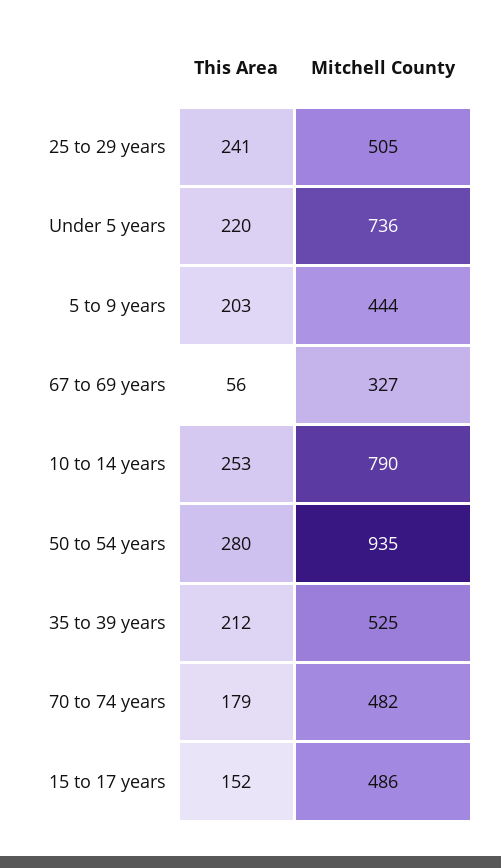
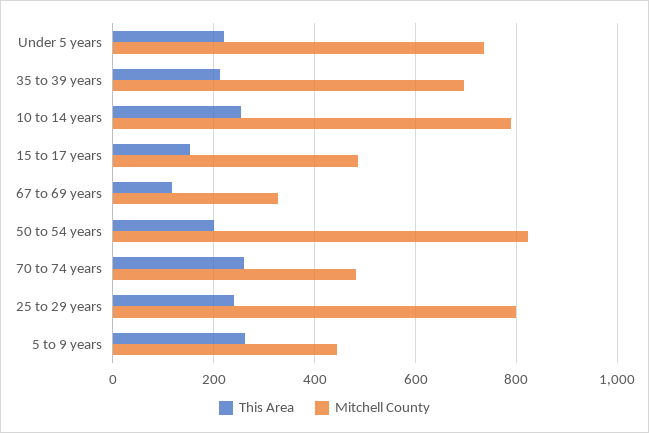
Mitchell County, 25 to 29 years: 505 -> 800
This Area, 5 to 9 years: 203 -> 260
This Area, 67 to 69 years: 56 -> 120
This Area, 50 to 54 years: 280 -> 200
Mitchell County, 50 to 54 years: 935 -> 820
Mitchell County, 35 to 39 years: 525 -> 700
This Area, 70 to 74 years: 179 -> 260

